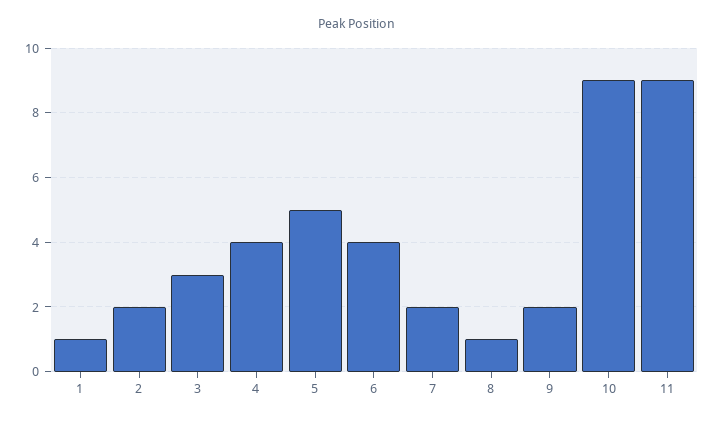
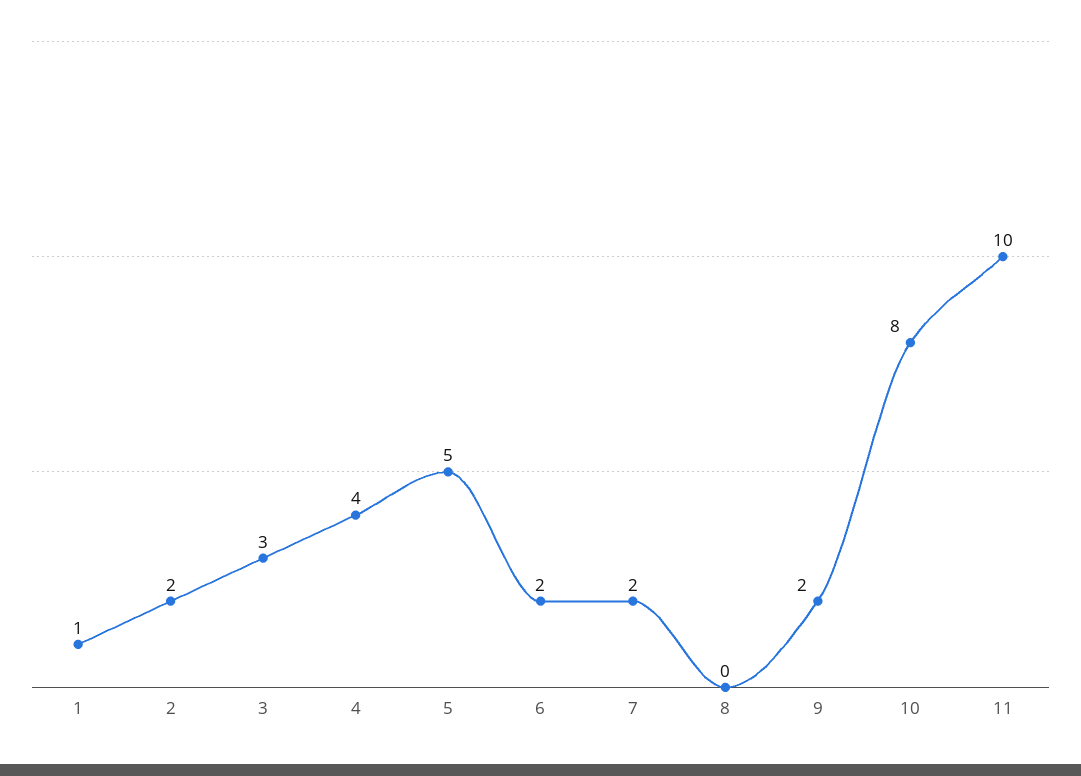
6: 4 -> 2
8: 1 -> 0
10: 9 -> 8
11: 9 -> 10

